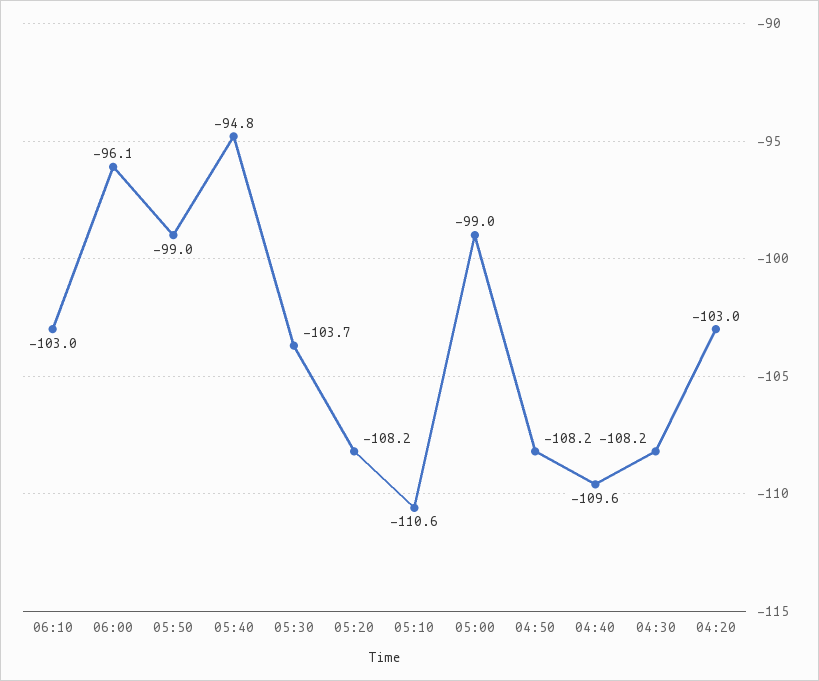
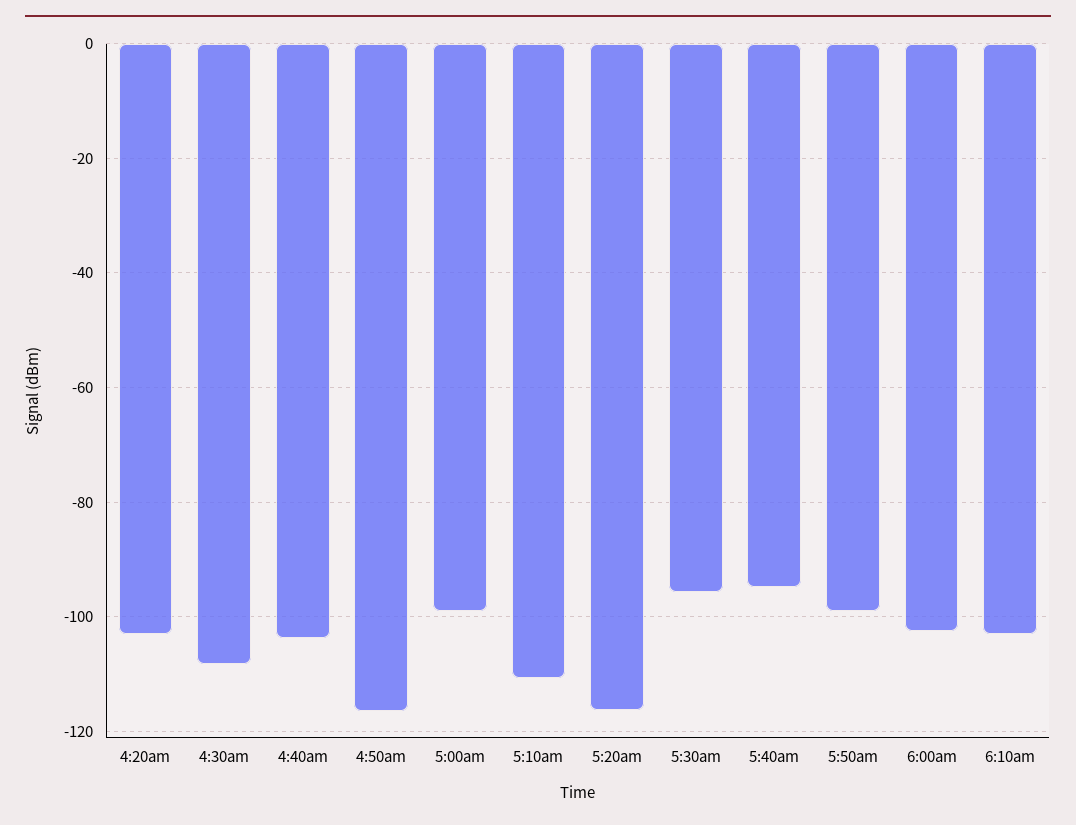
06:00: -96.1 -> -102
05:30: -103.7 -> -96
05:20: -108.2 -> -116
04:50: -108.2 -> -116
04:40: -109.6 -> -104

